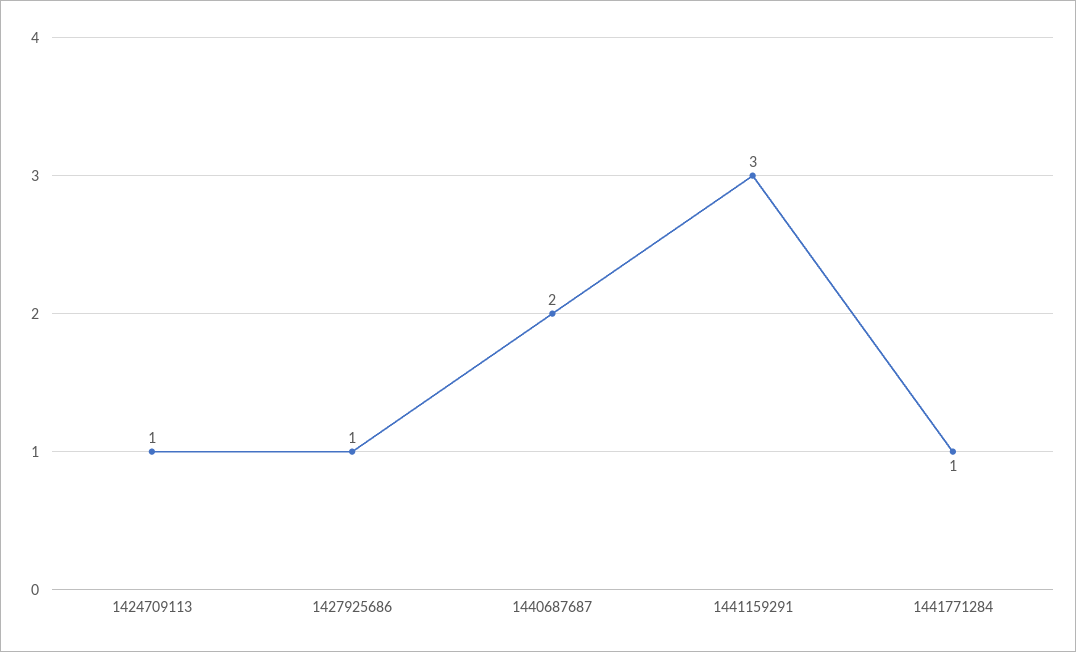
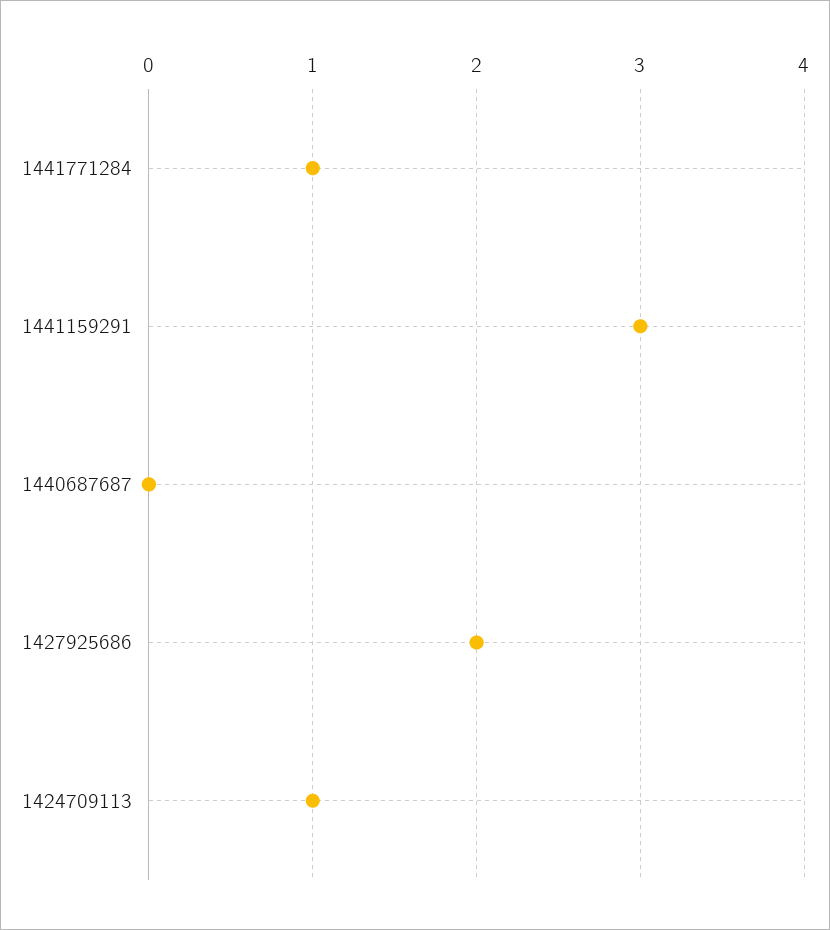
1427925686: 1 -> 2
1440687687: 2 -> 0

